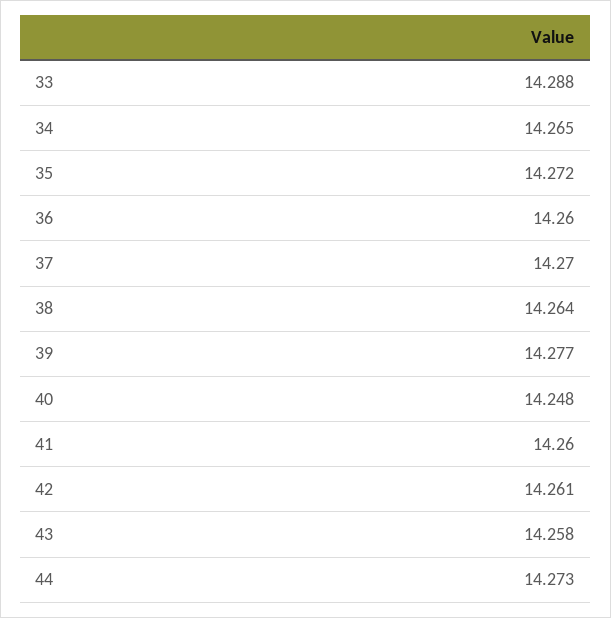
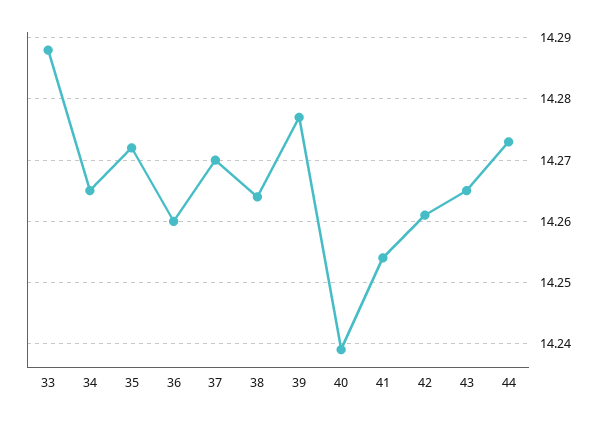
40: 14.248 -> 14.239
41: 14.26 -> 14.254
43: 14.258 -> 14.265

